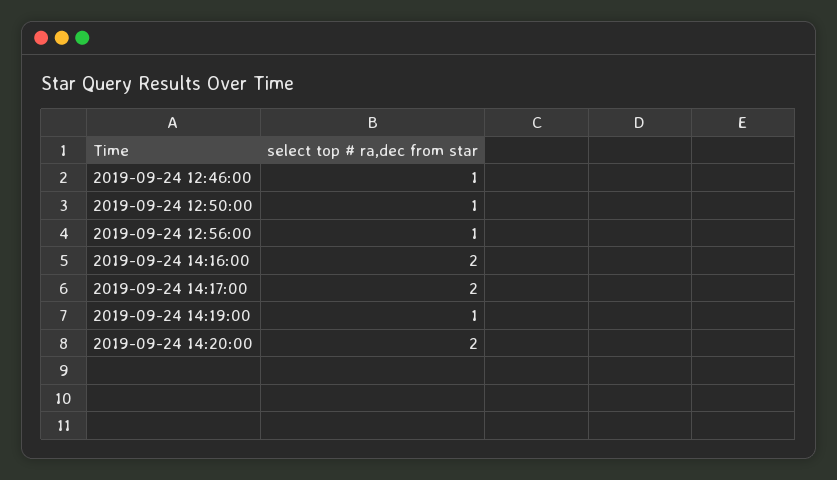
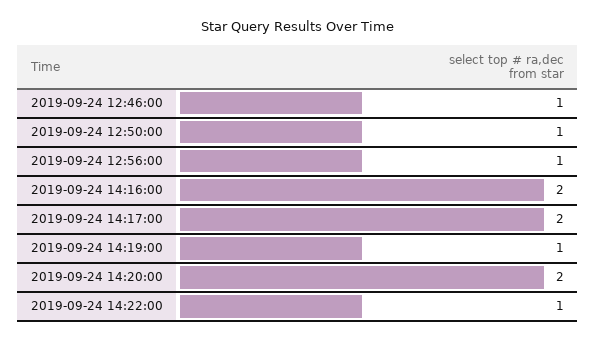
2019-09-24 14:22:00: none -> 1

